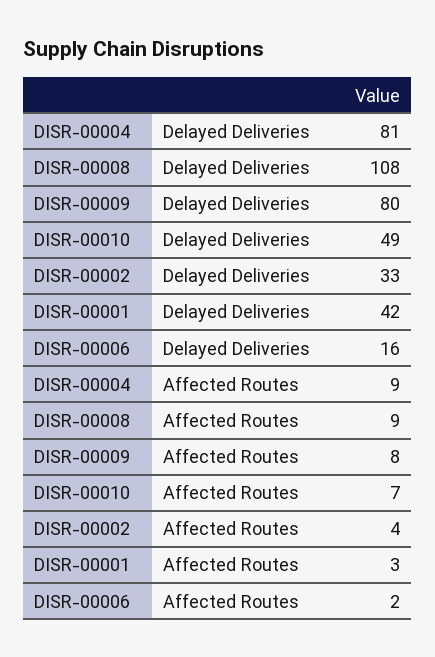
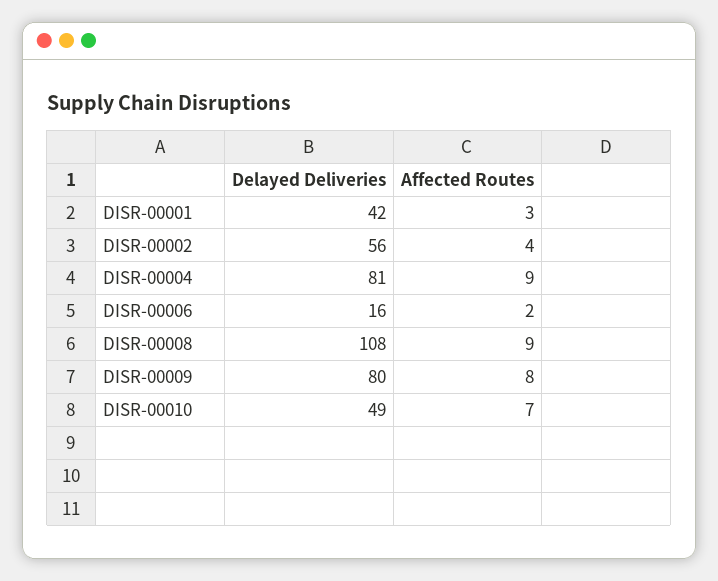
DISR-00002, Delayed Deliveries: 33 -> 56

